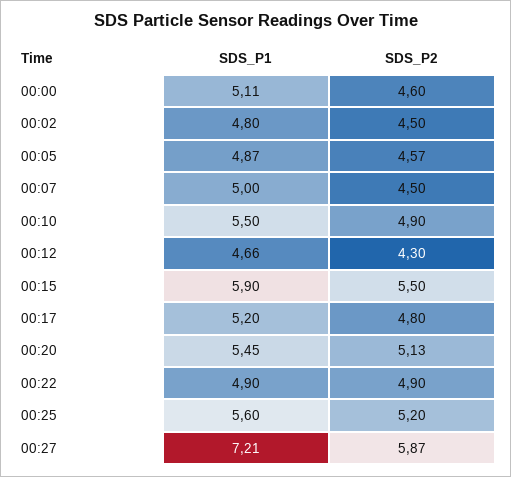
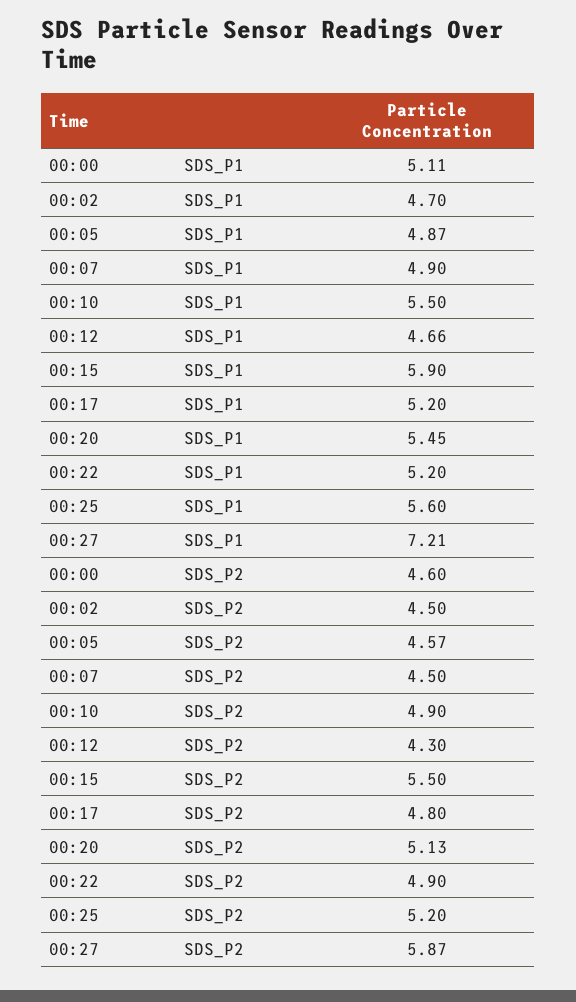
SDS_P1, 00:02: 4.8 -> 4.7
SDS_P1, 00:07: 5 -> 4.9
SDS_P1, 00:22: 4.9 -> 5.2

